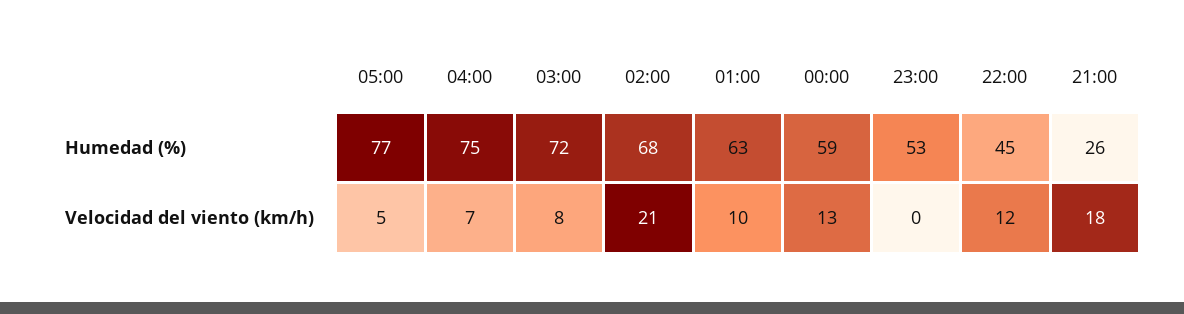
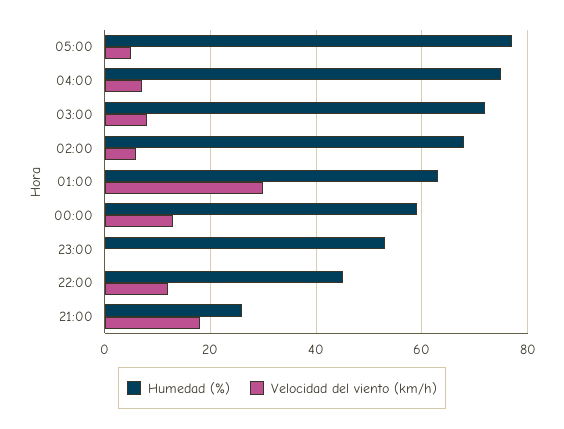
Velocidad del viento (km/h), 02:00: 21 -> 5
Velocidad del viento (km/h), 01:00: 10 -> 30

